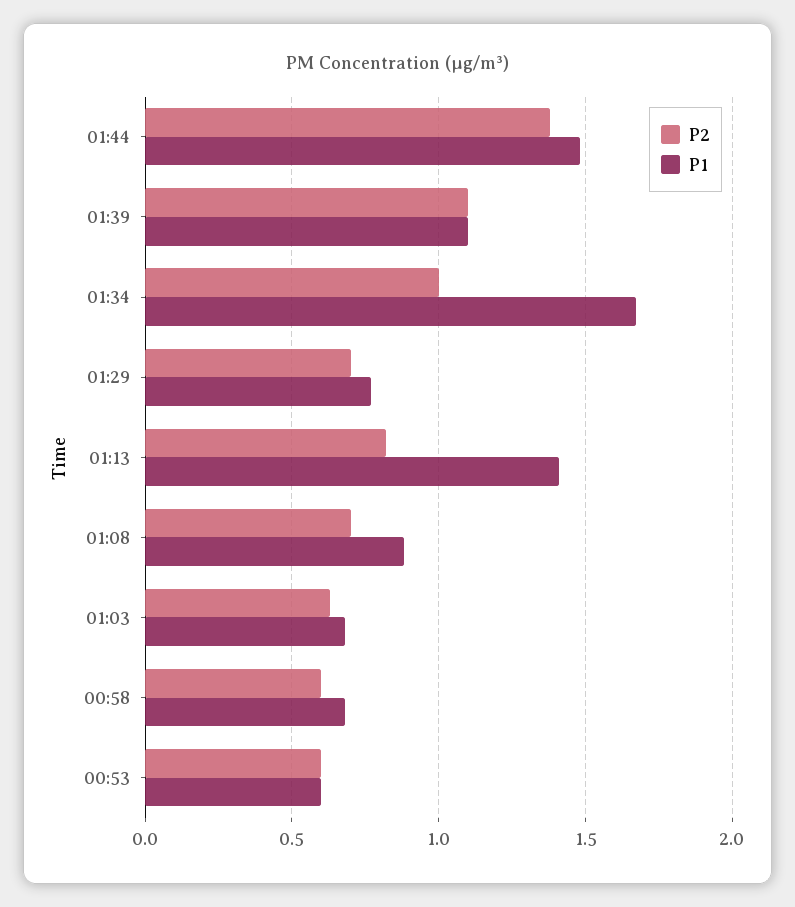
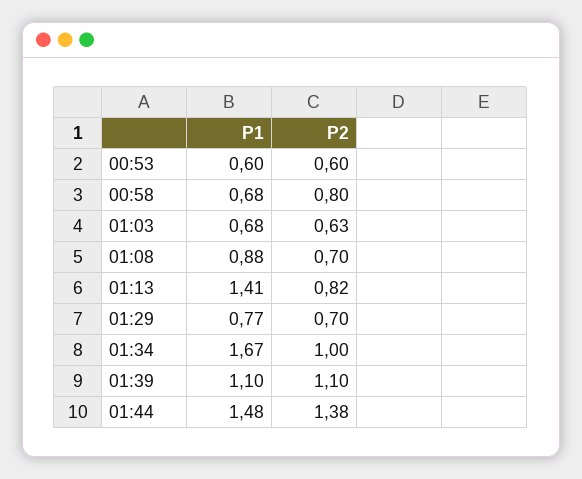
P2, 00:58: 0.6 -> 0.8

